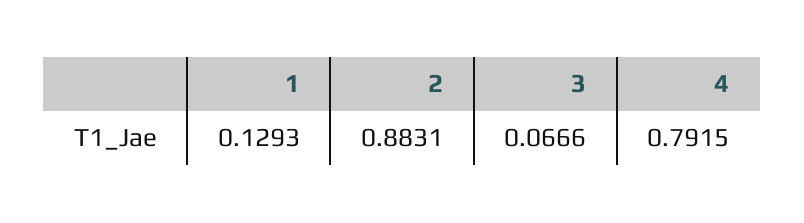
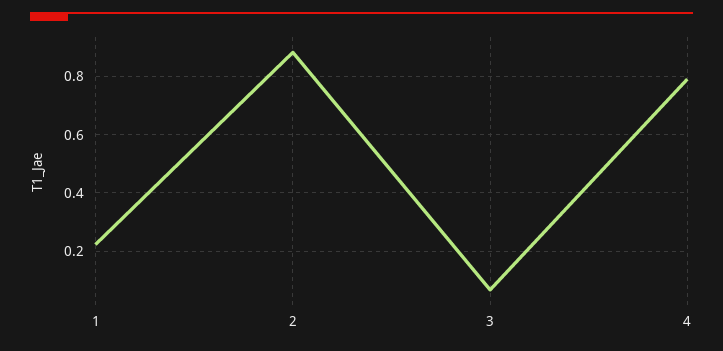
1: 0.1293 -> 0.225

